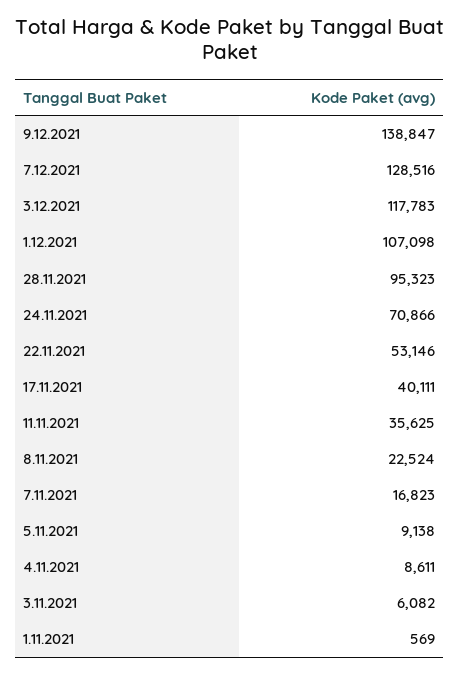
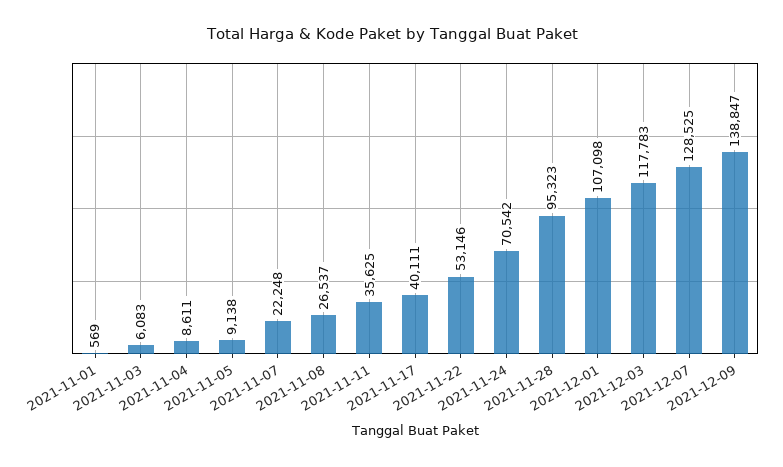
7.12.2021: 128516 -> 128525
24.11.2021: 70866 -> 70542
8.11.2021: 22524 -> 26537
7.11.2021: 16823 -> 22248
3.11.2021: 6082 -> 6083

